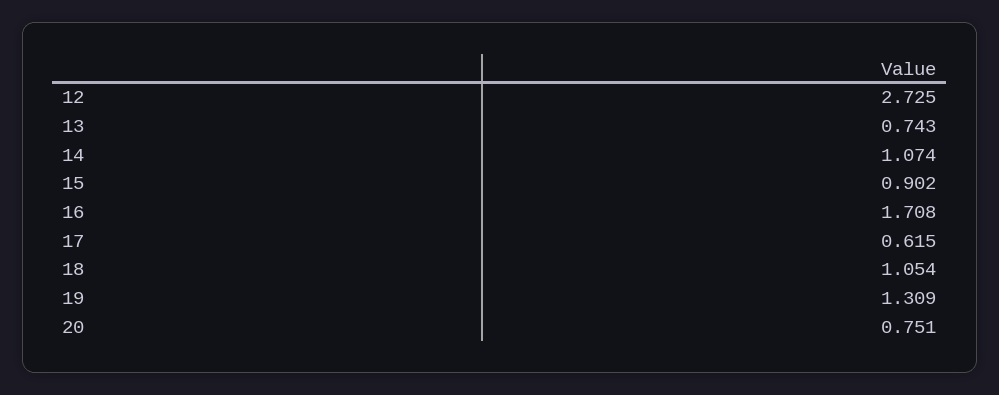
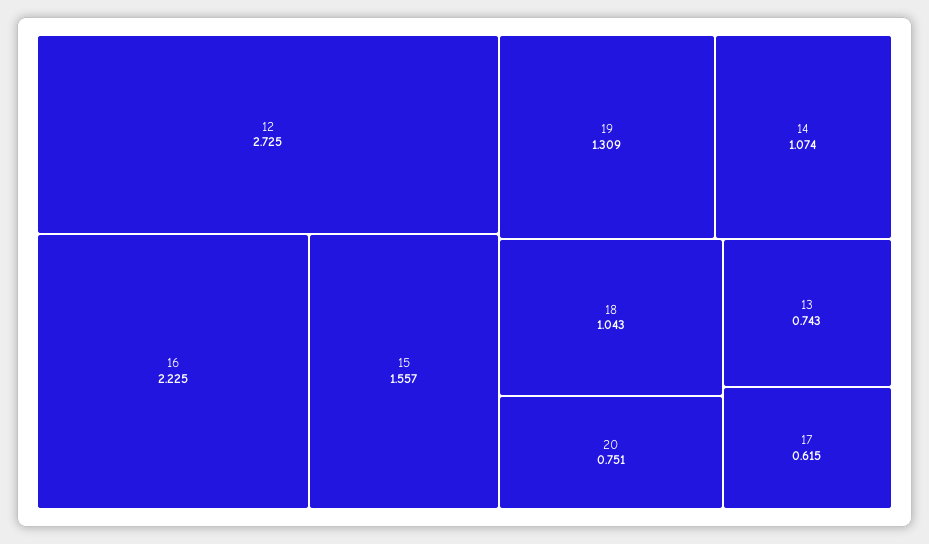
15: 0.902 -> 1.557
16: 1.708 -> 2.225
18: 1.054 -> 1.043

